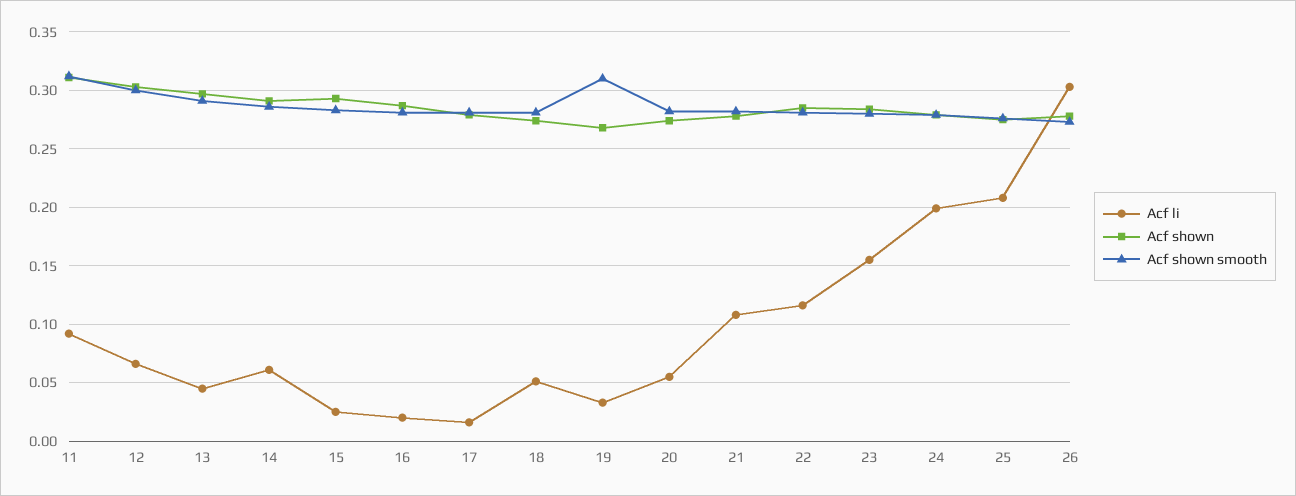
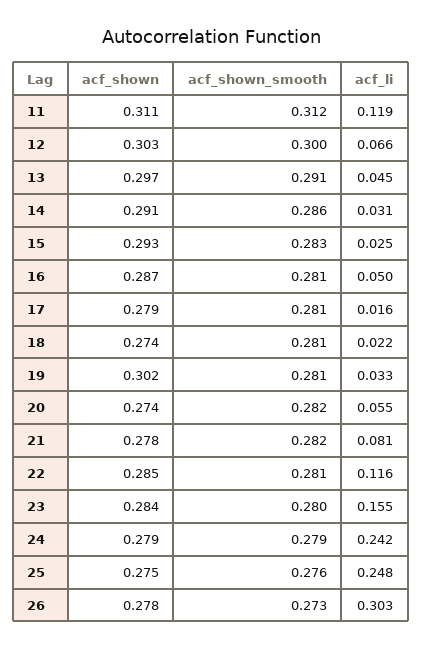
Acf li, 11: 0.09 -> 0.119
Acf li, 14: 0.06 -> 0.031
Acf li, 16: 0.02 -> 0.05
Acf li, 18: 0.05 -> 0.022
Acf shown, 19: 0.27 -> 0.302
Acf shown smooth, 19: 0.31 -> 0.281
Acf li, 21: 0.11 -> 0.081
Acf li, 24: 0.2 -> 0.242
Acf li, 25: 0.21 -> 0.248

